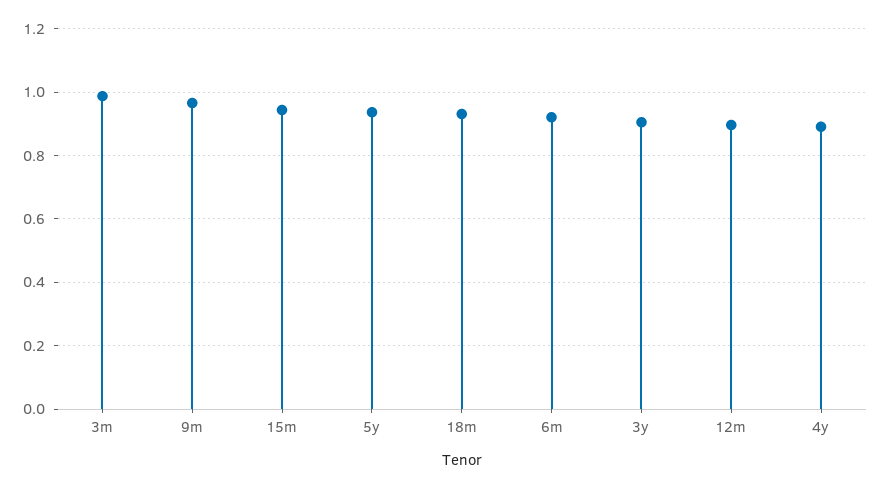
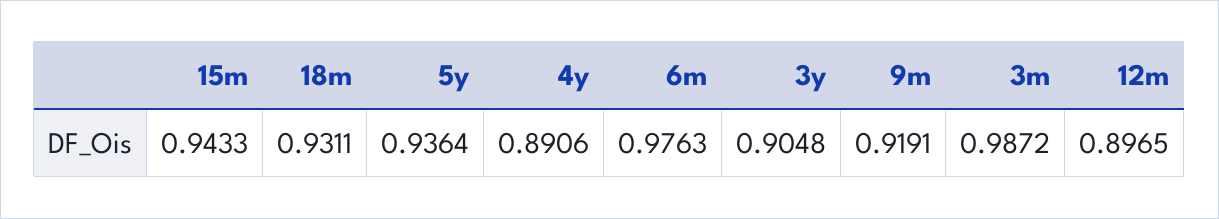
9m: 0.96 -> 0.9191
6m: 0.92 -> 0.9763

